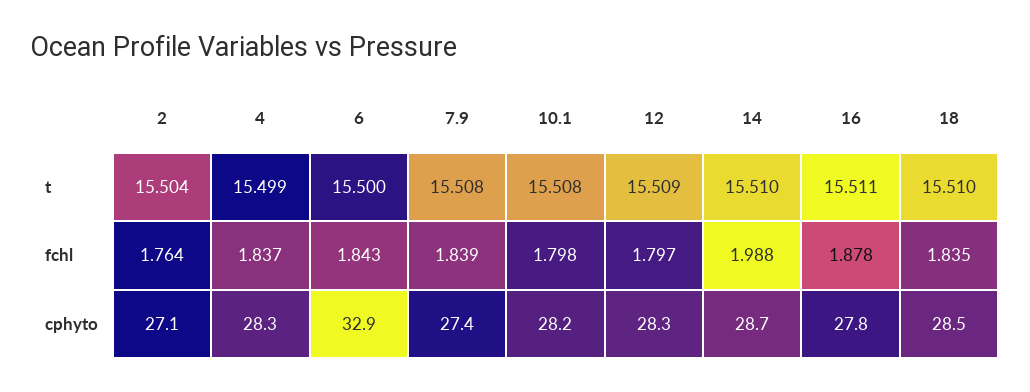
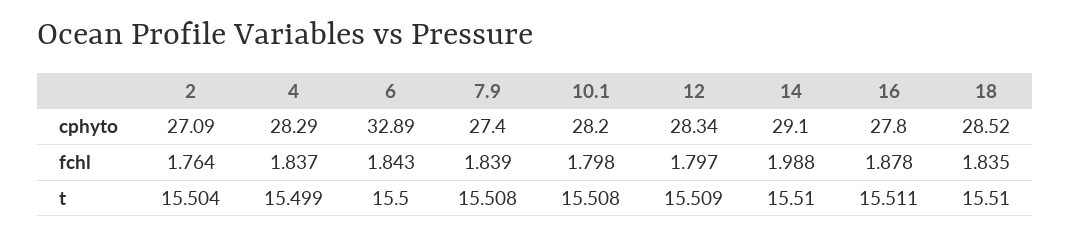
14, cphyto: 28.7 -> 29.1

